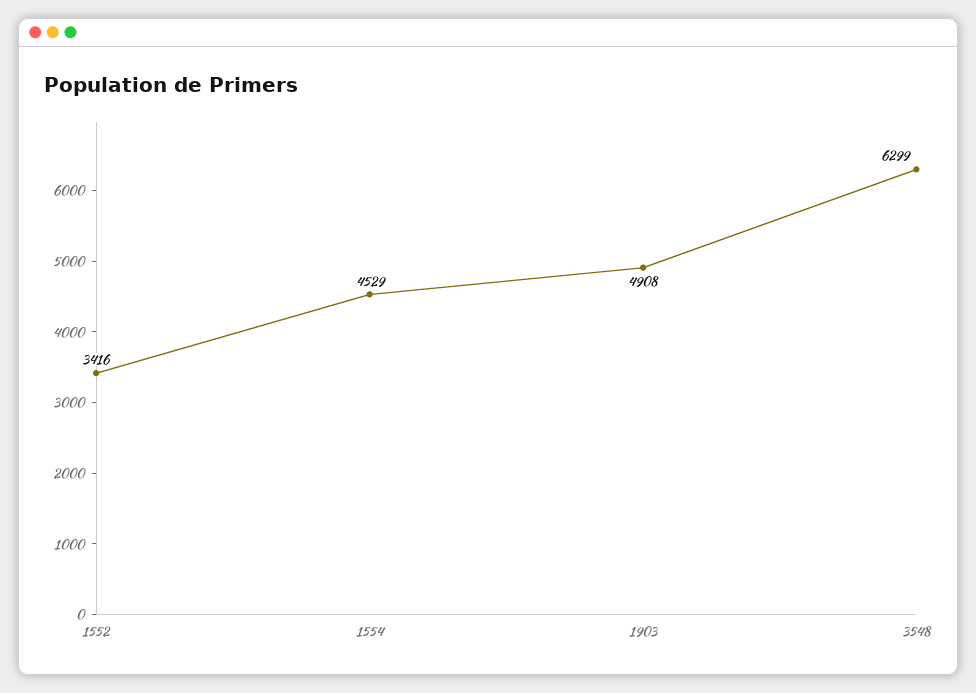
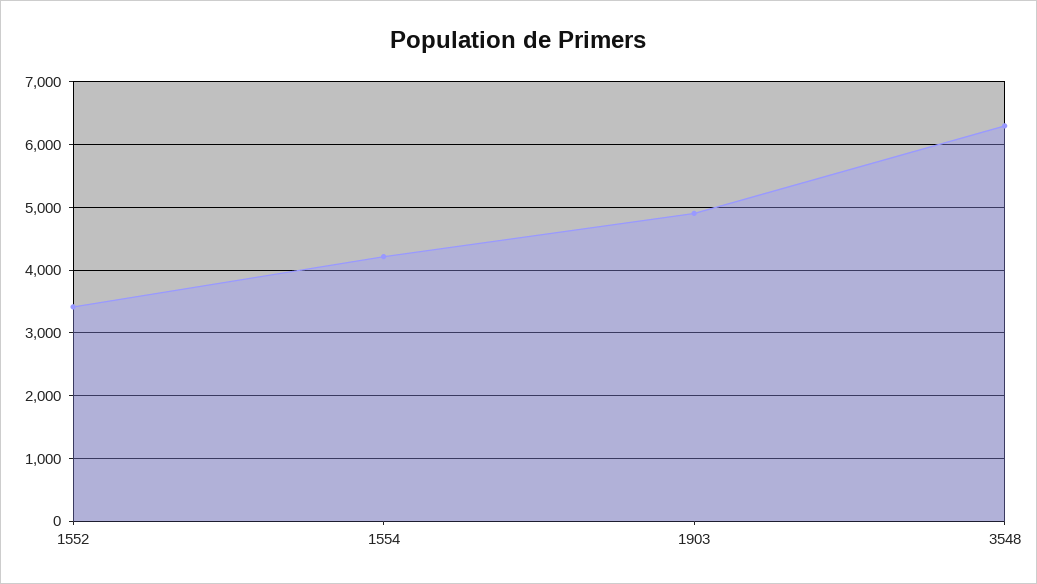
1554: 4529 -> 4200

